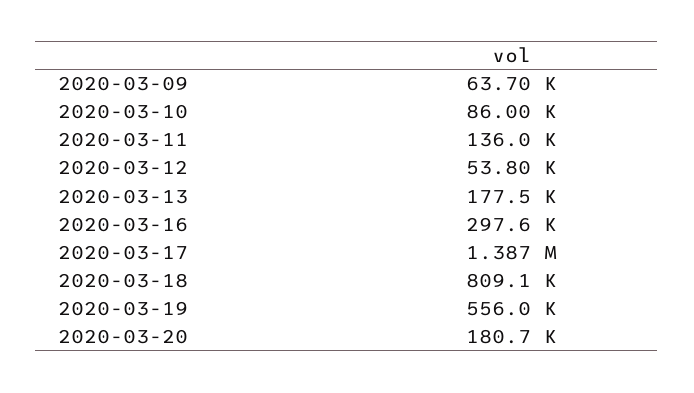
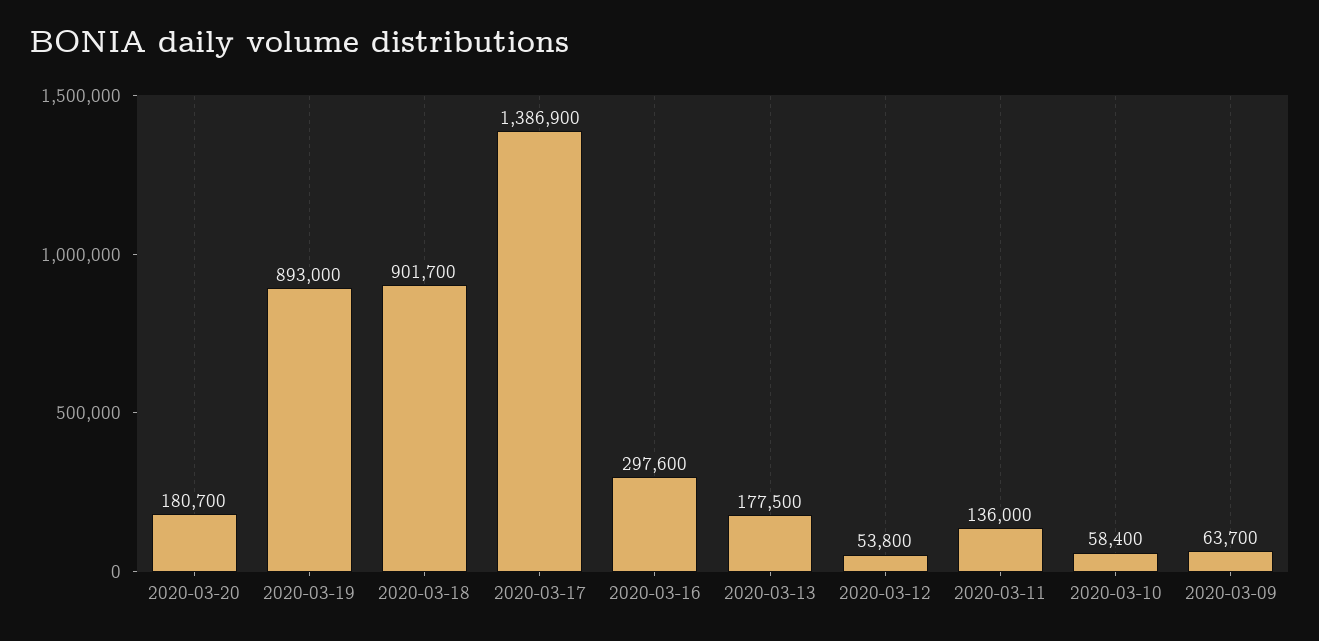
2020-03-10: 86000 -> 58400
2020-03-18: 809100 -> 901700
2020-03-19: 556000 -> 893000

